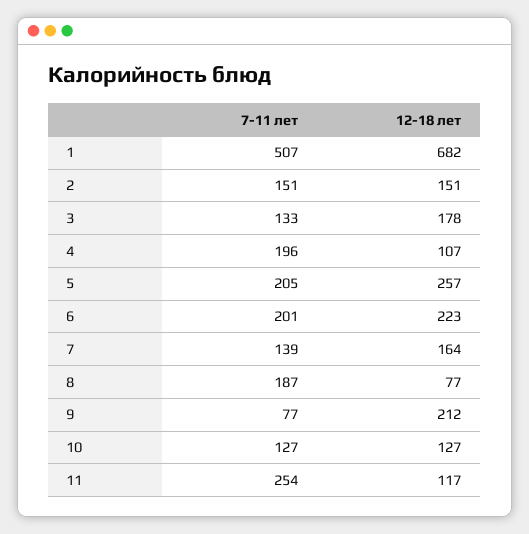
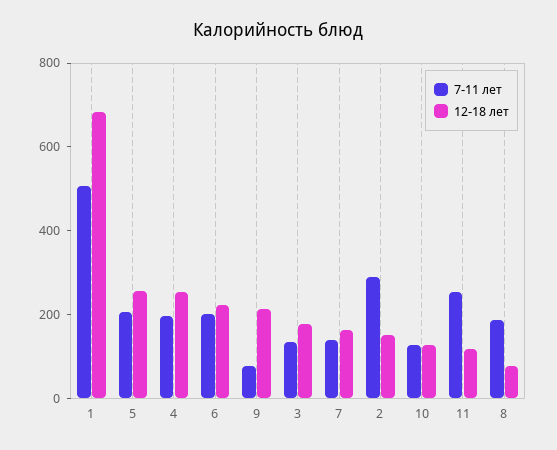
7-11 лет, 2: 151 -> 300
12-18 лет, 4: 107 -> 250

